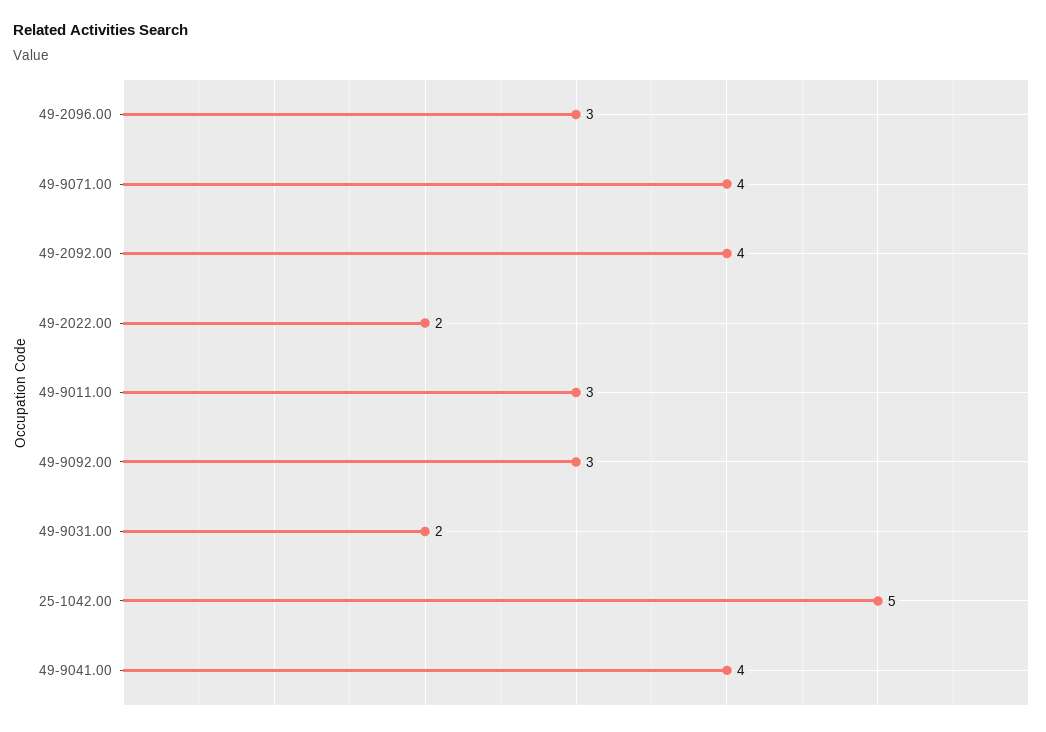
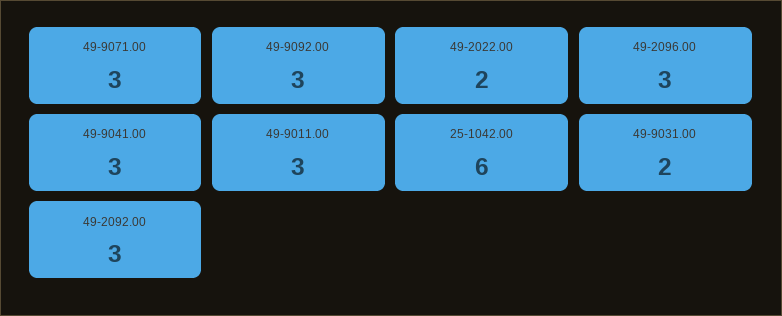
49-9071.00: 4 -> 3
49-2092.00: 4 -> 3
25-1042.00: 5 -> 6
49-9041.00: 4 -> 3

